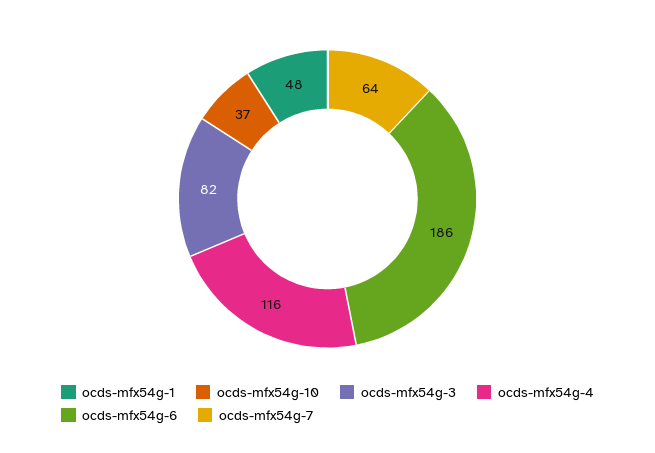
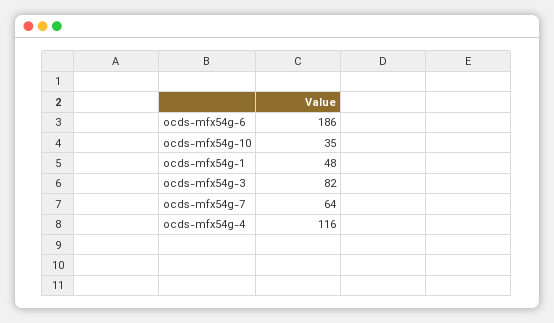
ocds-mfx54g-10: 37 -> 35

